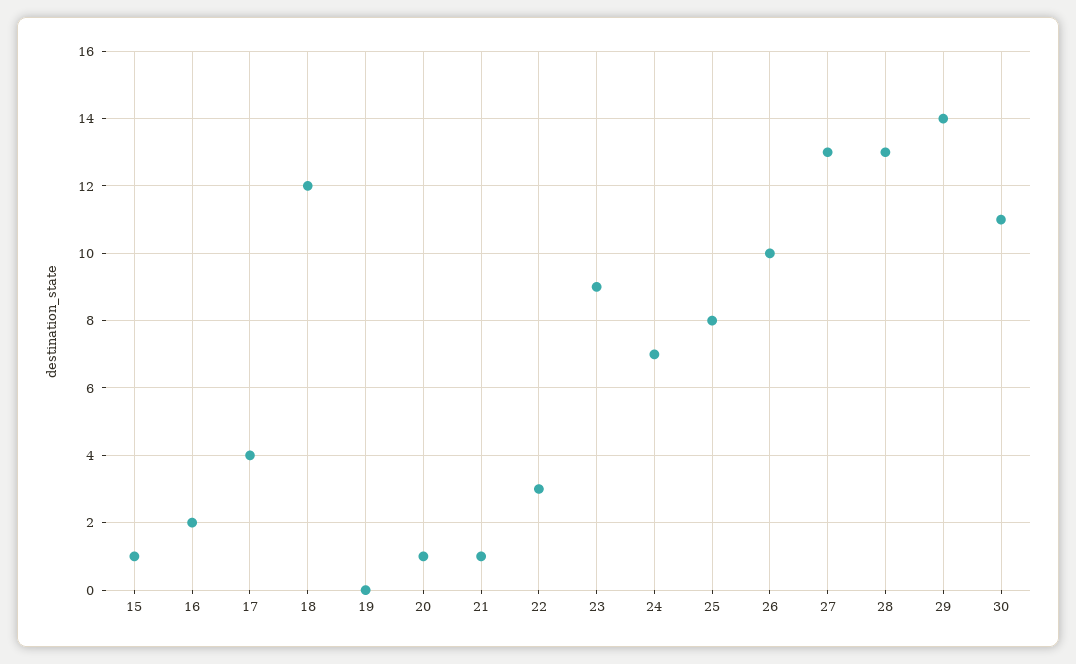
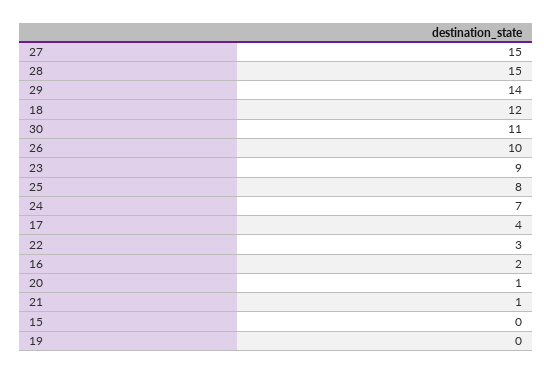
15: 1 -> 0
27: 13 -> 15
28: 13 -> 15

